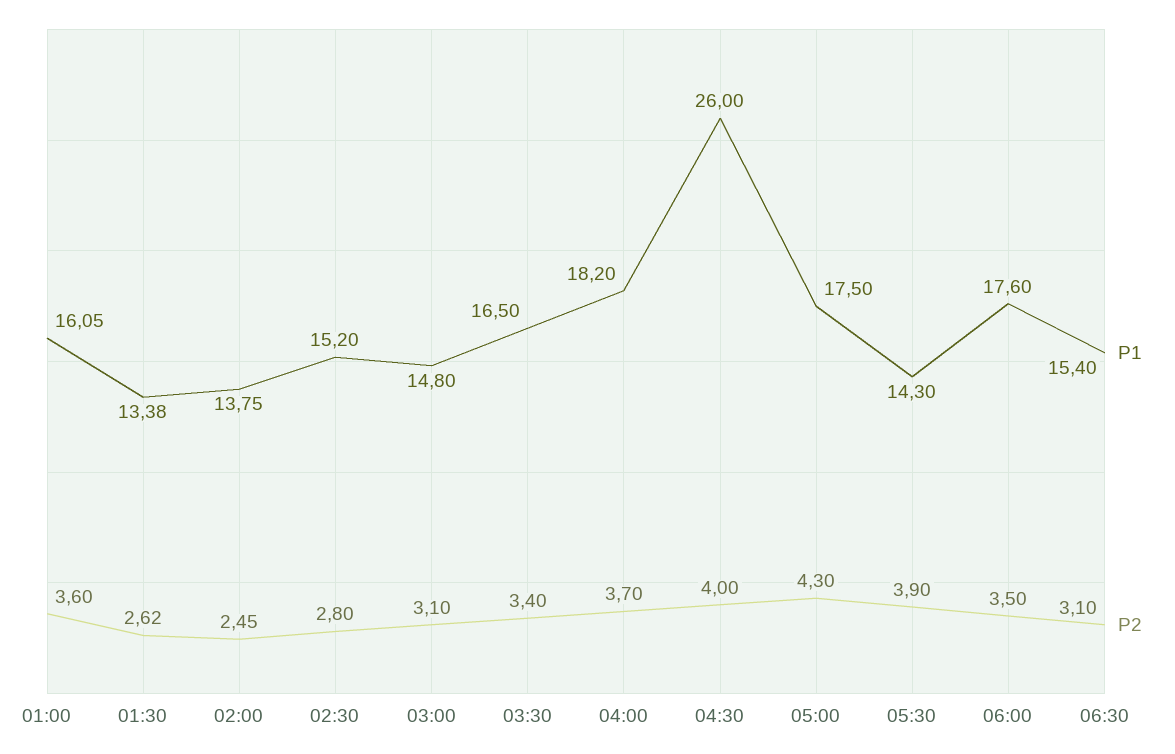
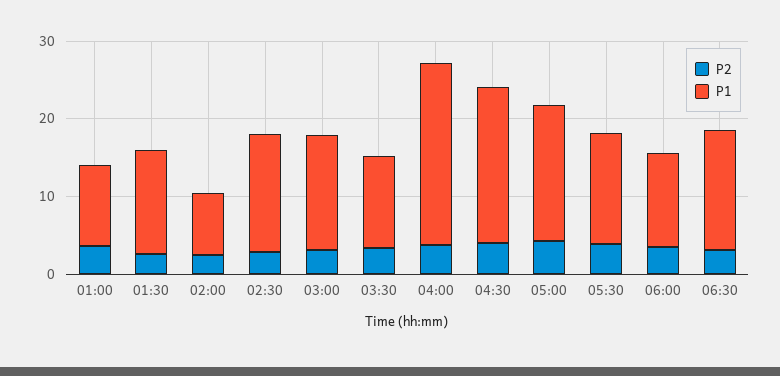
P1, 01:00: 16.05 -> 10
P1, 02:00: 13.75 -> 8
P1, 03:30: 16.5 -> 12
P1, 04:00: 18.2 -> 24
P1, 04:30: 26 -> 20
P1, 06:00: 17.6 -> 12

